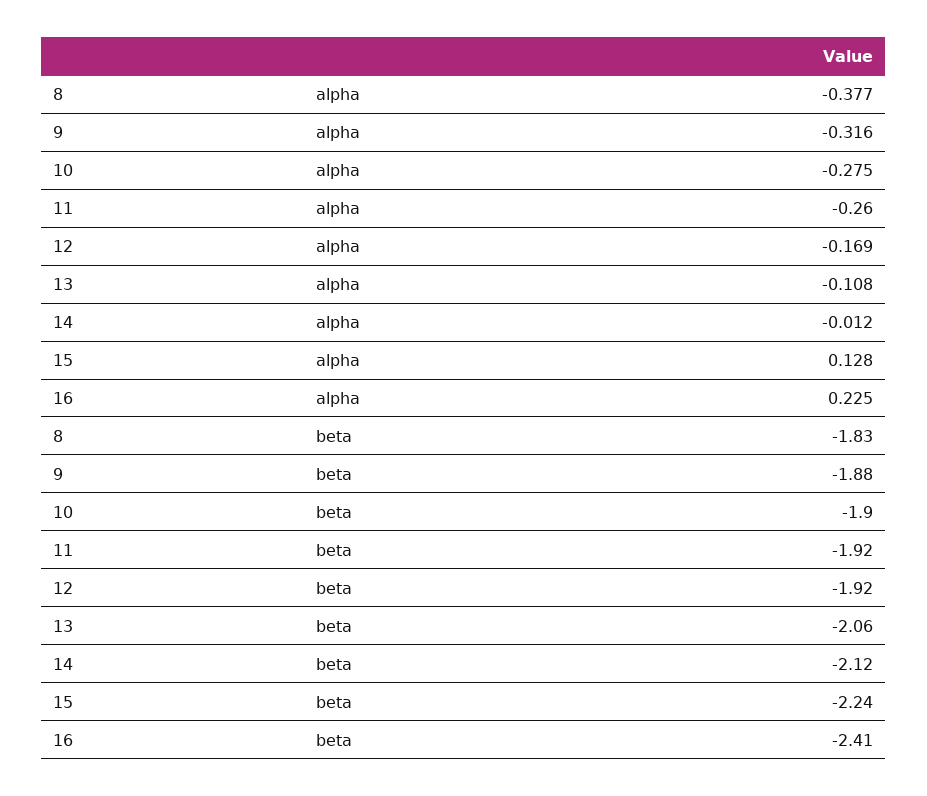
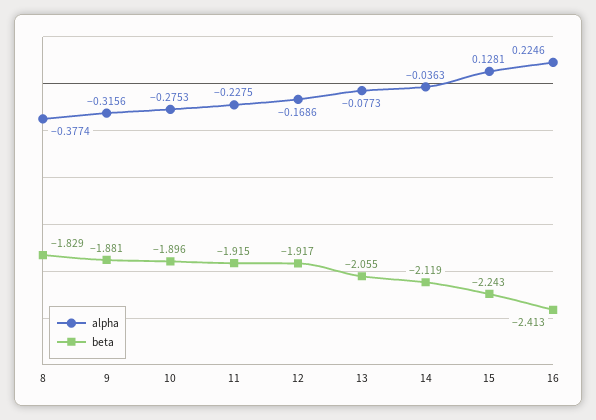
alpha, 11: -0.26 -> -0.2275
alpha, 13: -0.108 -> -0.0773
alpha, 14: -0.012 -> -0.0363

